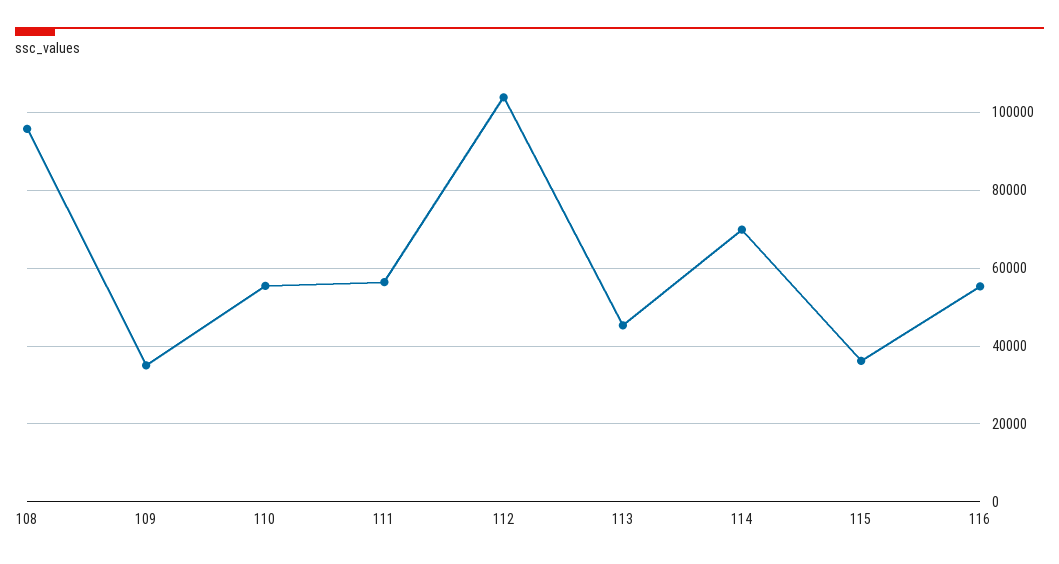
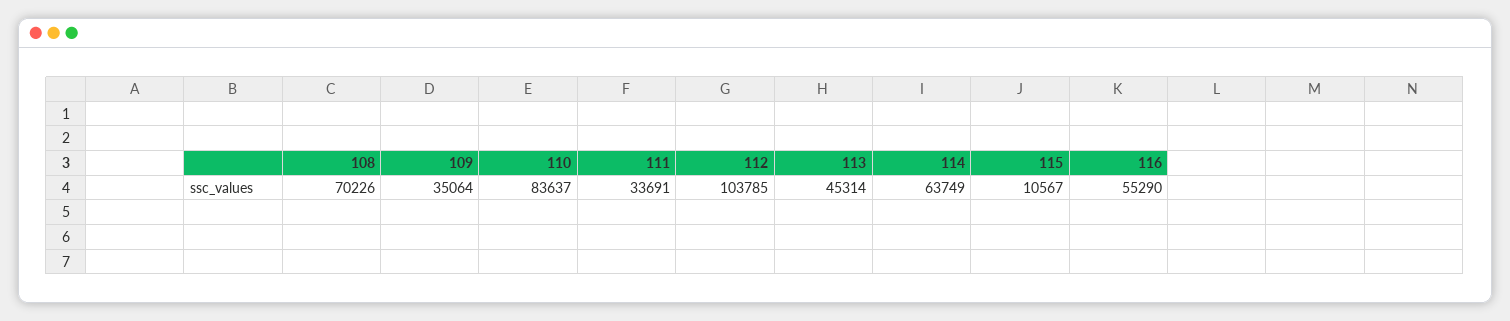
108: 96000 -> 70226
110: 56000 -> 83637
111: 56000 -> 33691
114: 70000 -> 63749
115: 36000 -> 10567

